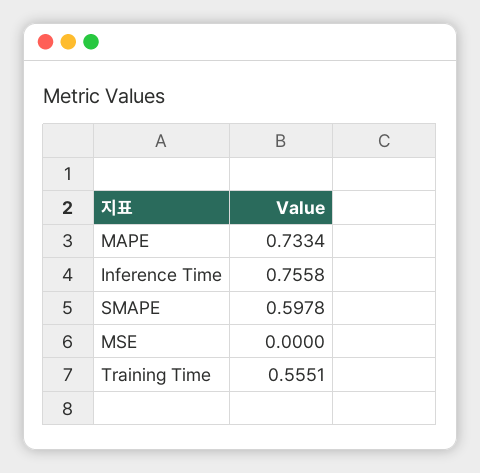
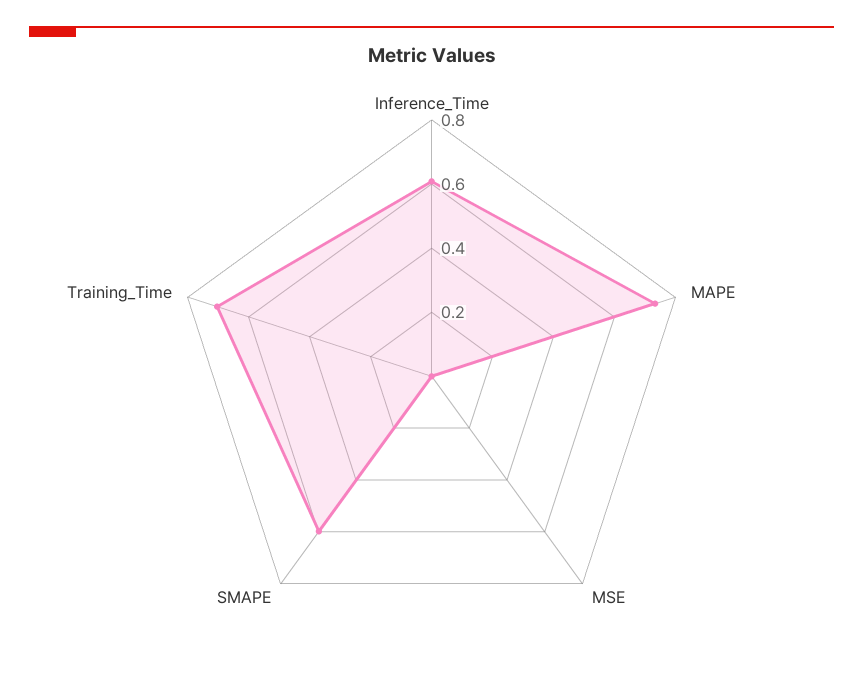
Inference Time: 0.7558 -> 0.6
Training Time: 0.5551 -> 0.7

